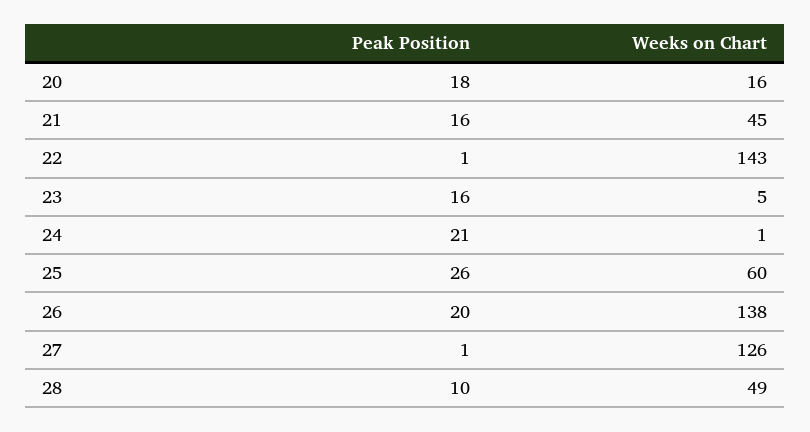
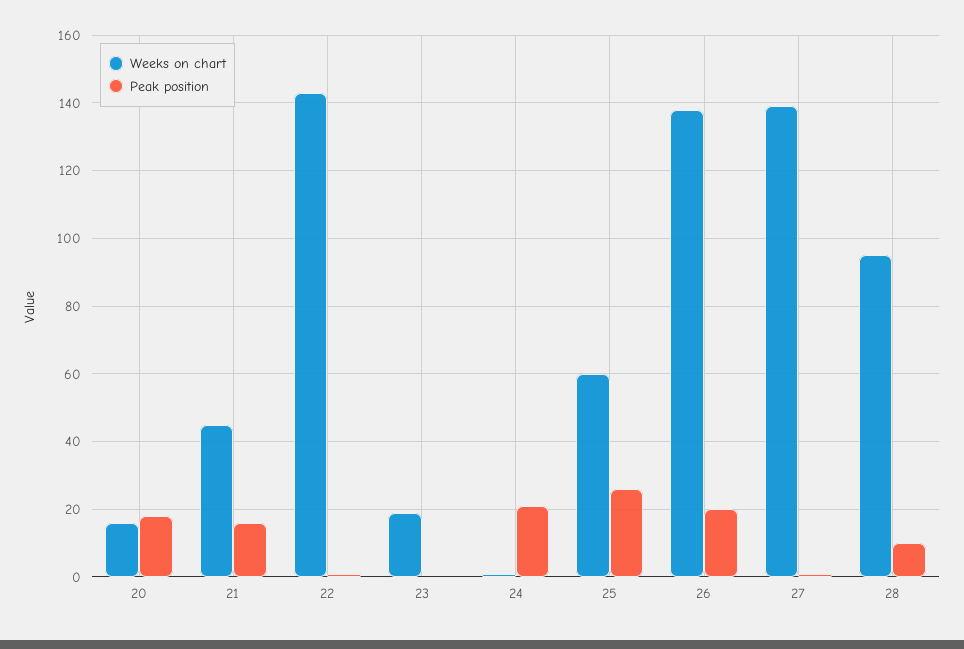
Peak Position, 23: 16 -> 0
Weeks on Chart, 23: 5 -> 20
Weeks on Chart, 27: 126 -> 140
Weeks on Chart, 28: 49 -> 95

